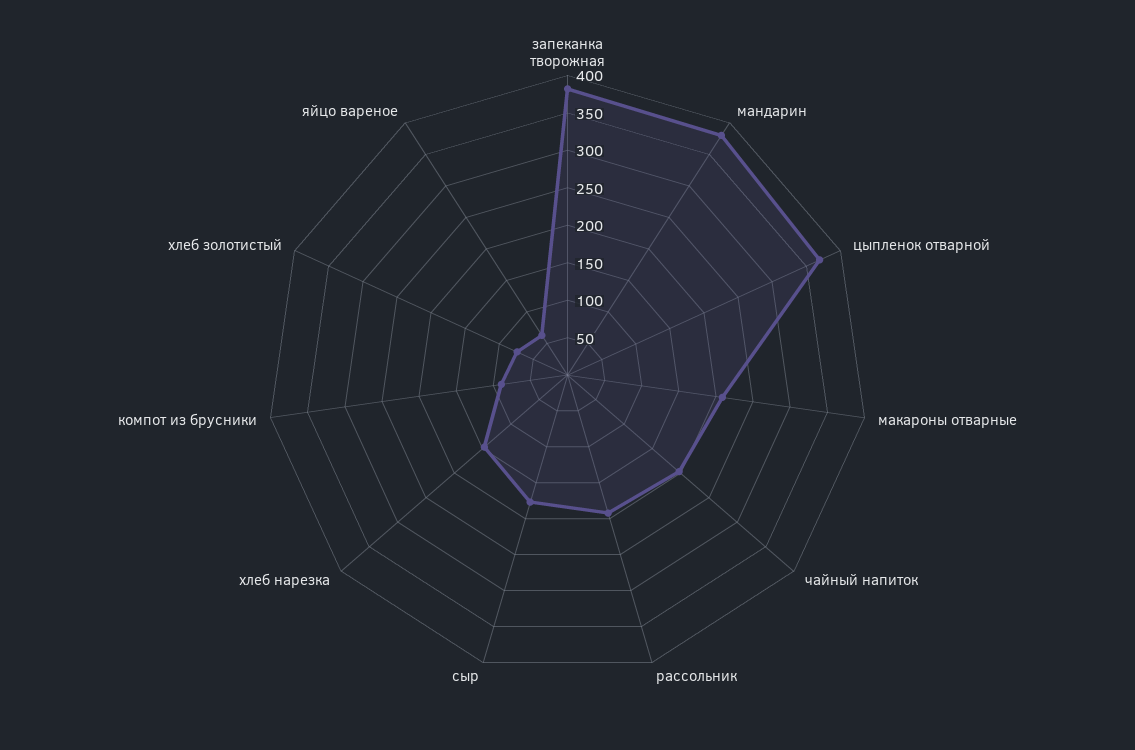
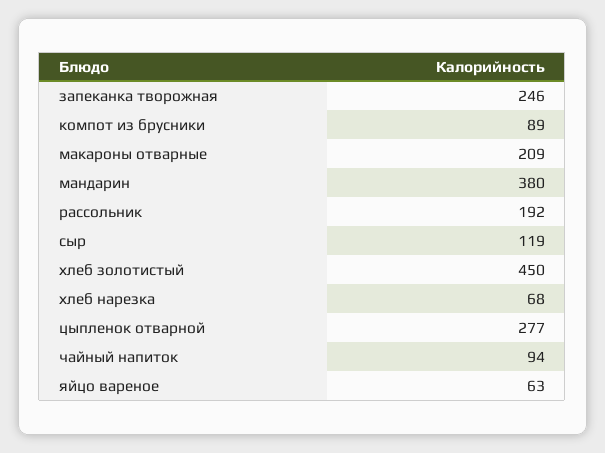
запеканка творожная: 375 -> 246
цыпленок отварной: 375 -> 277
чайный напиток: 200 -> 94
сыр: 175 -> 119
хлеб нарезка: 150 -> 68
хлеб золотистый: 75 -> 450

